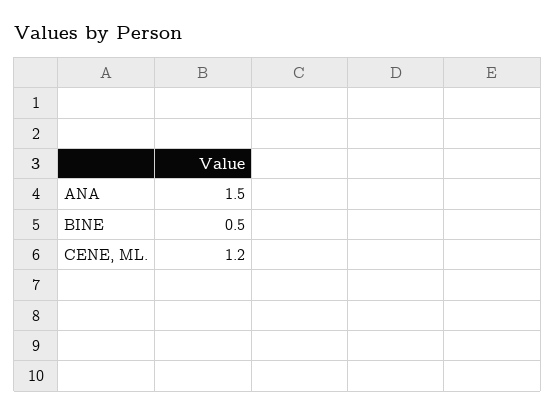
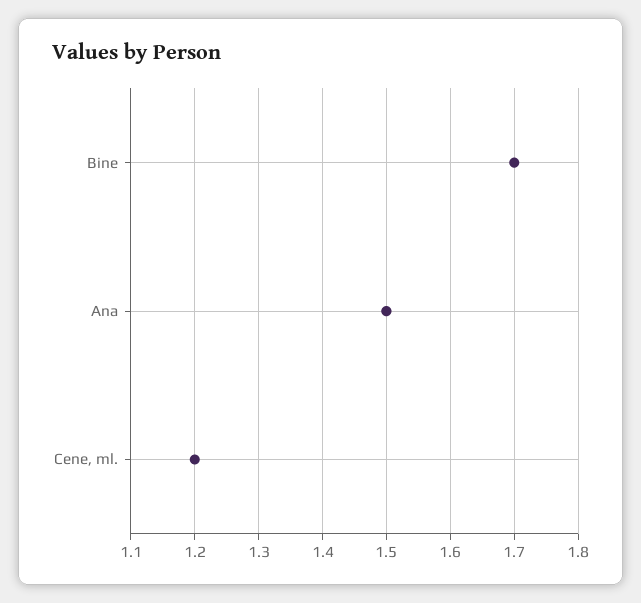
BINE: 0.5 -> 1.7

